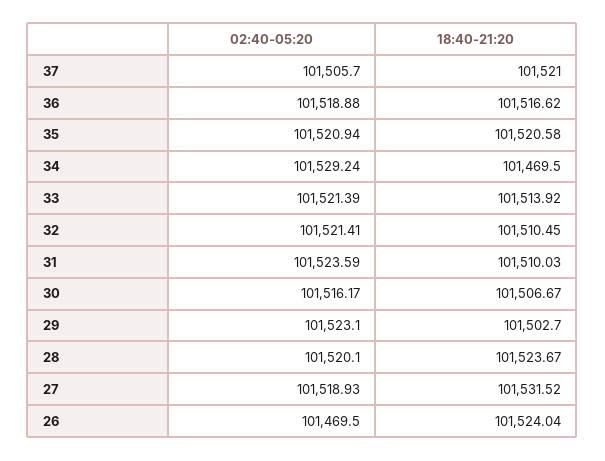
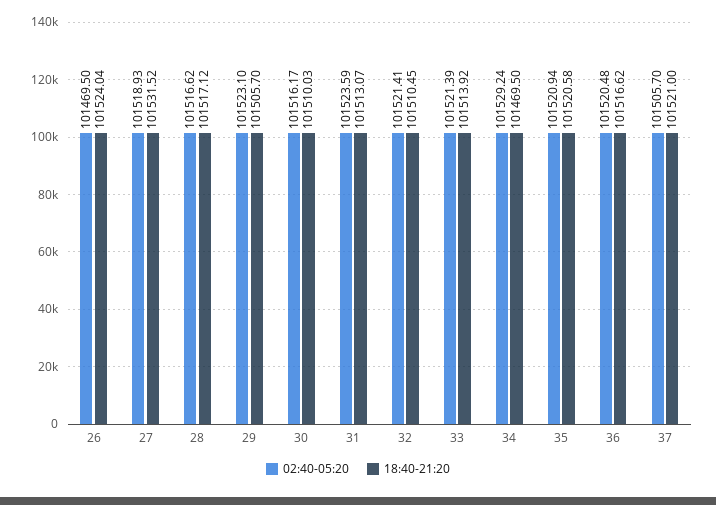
02:40-05:20, 36: 101518.88 -> 101520.48
18:40-21:20, 31: 101510.03 -> 101513.07
18:40-21:20, 30: 101506.67 -> 101510.03
18:40-21:20, 29: 101502.7 -> 101505.7
02:40-05:20, 28: 101520.1 -> 101516.62
18:40-21:20, 28: 101523.67 -> 101517.12

